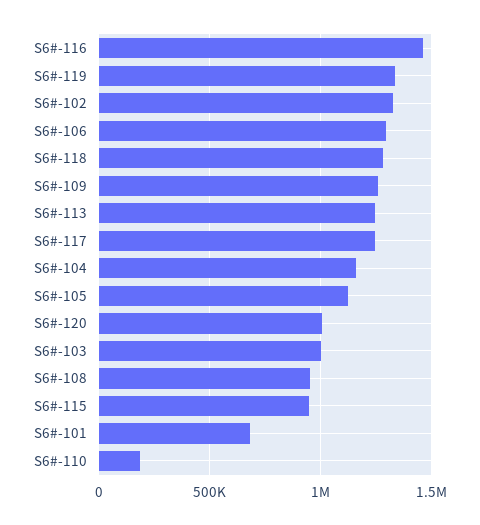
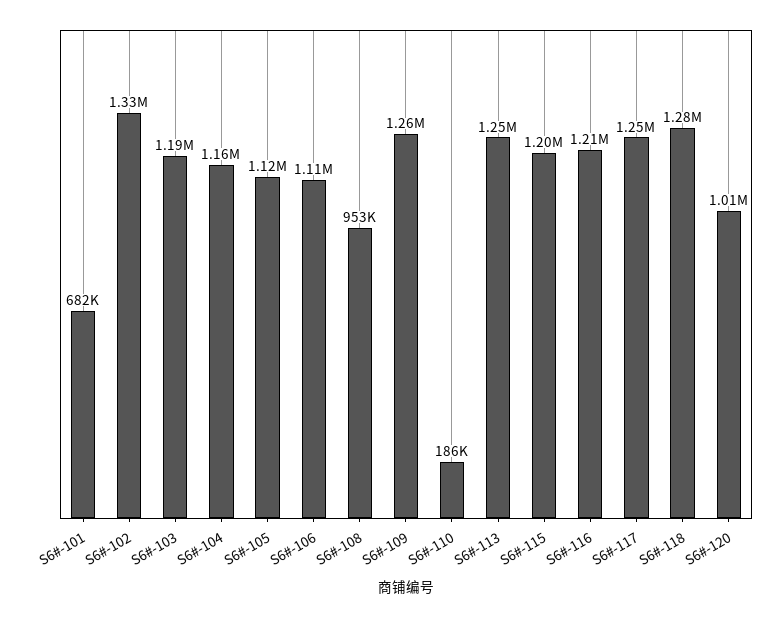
S6#-116: 1450000 -> 1210000
S6#-119: 1350000 -> none
S6#-106: 1300000 -> 1110000
S6#-103: 1000000 -> 1190000
S6#-115: 950000 -> 1200000

